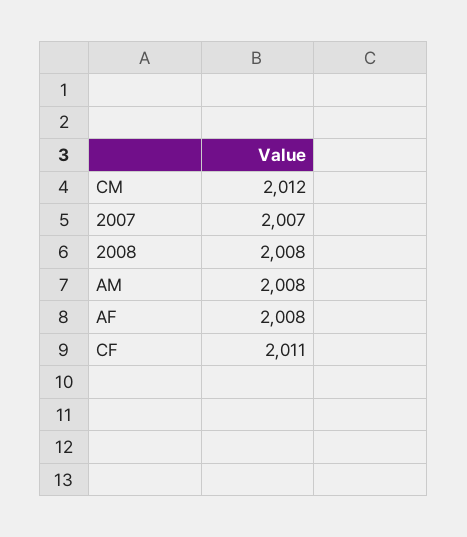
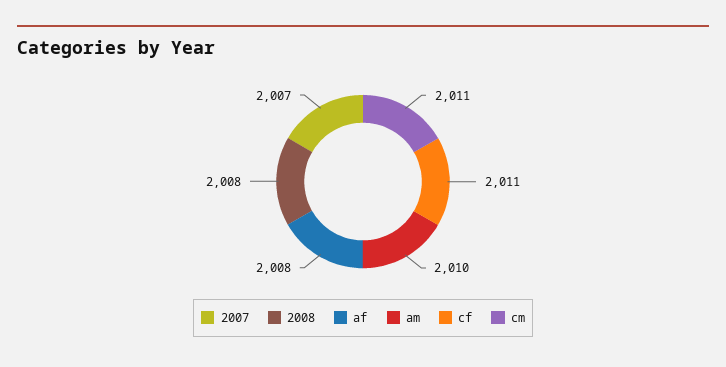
CM: 2012 -> 2011
AM: 2008 -> 2010

